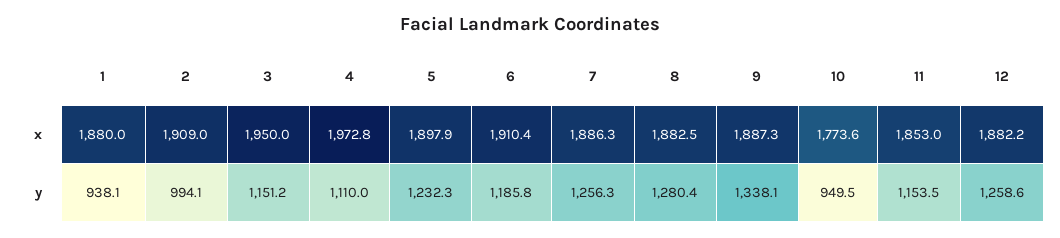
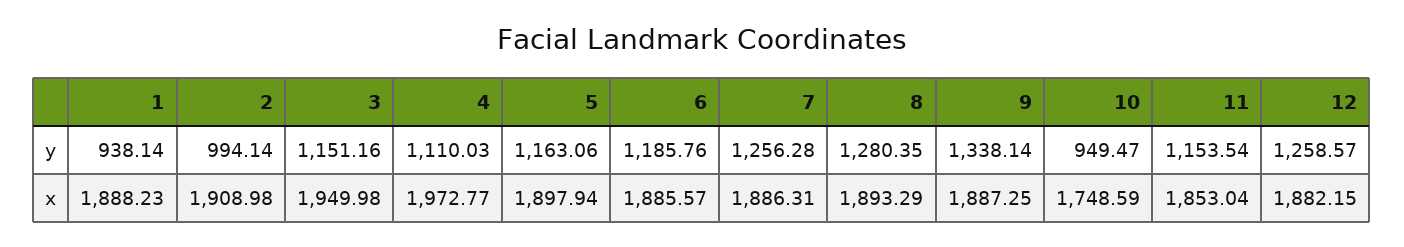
1, x: 1880 -> 1888.23
6, x: 1910.4 -> 1885.57
8, x: 1882.5 -> 1893.29
10, x: 1773.6 -> 1748.59
5, y: 1232.3 -> 1163.06

